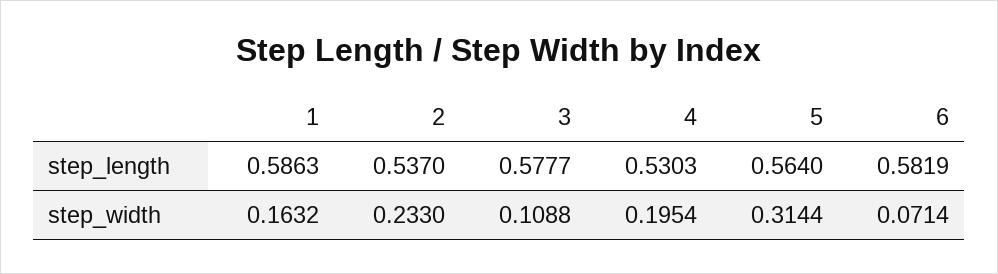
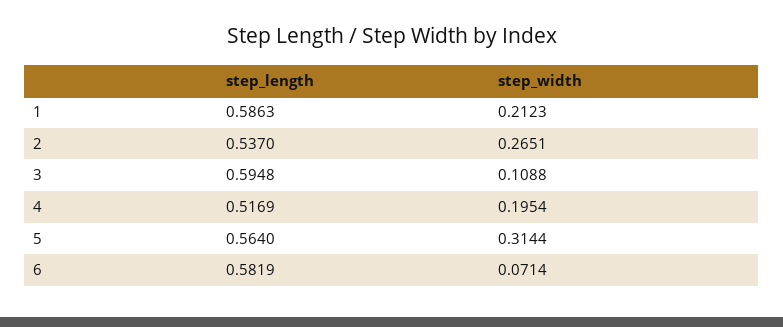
3, step_length: 0.5777 -> 0.5948
4, step_length: 0.5303 -> 0.5169
1, step_width: 0.1632 -> 0.2123
2, step_width: 0.233 -> 0.2651

